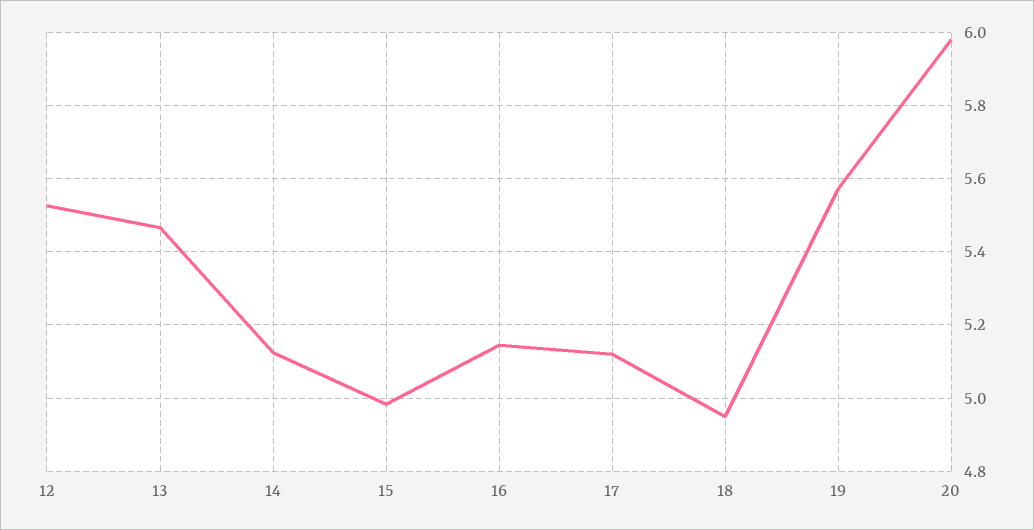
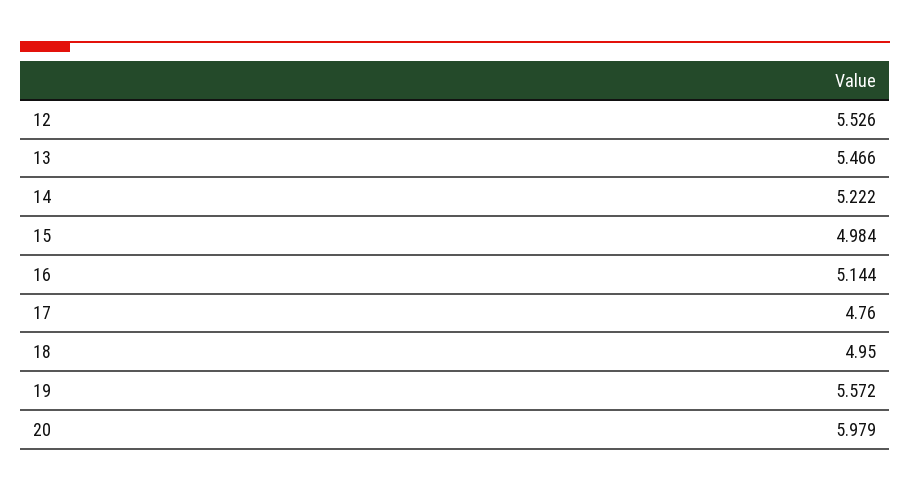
14: 5.12 -> 5.222
17: 5.12 -> 4.76

